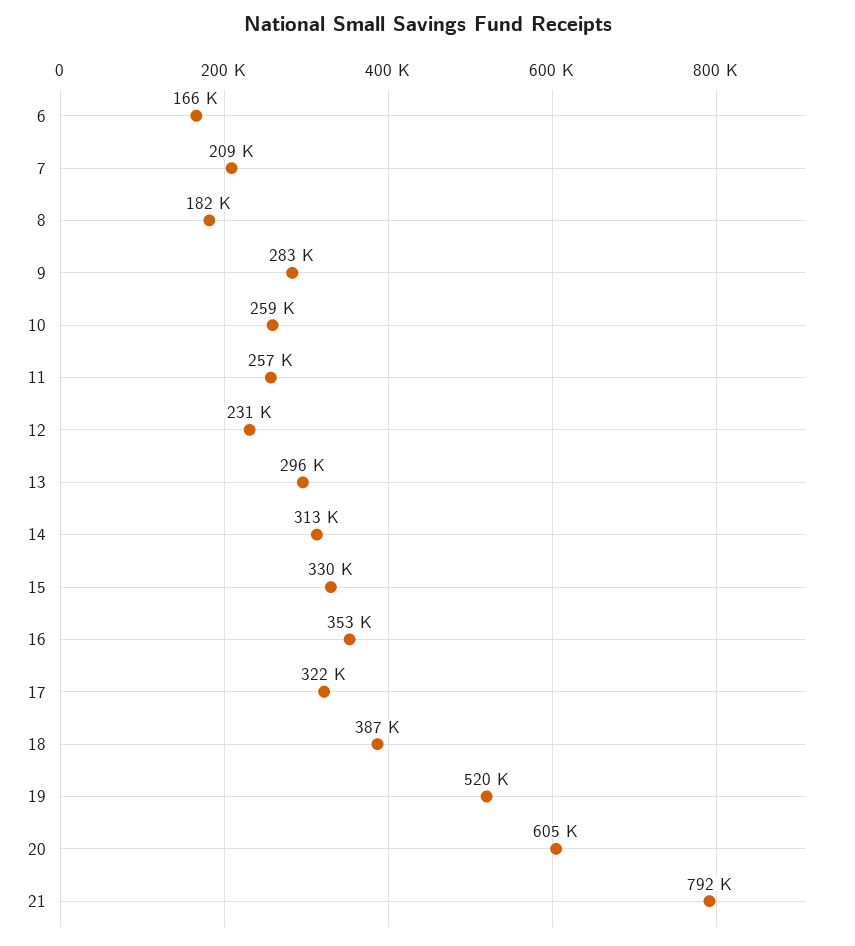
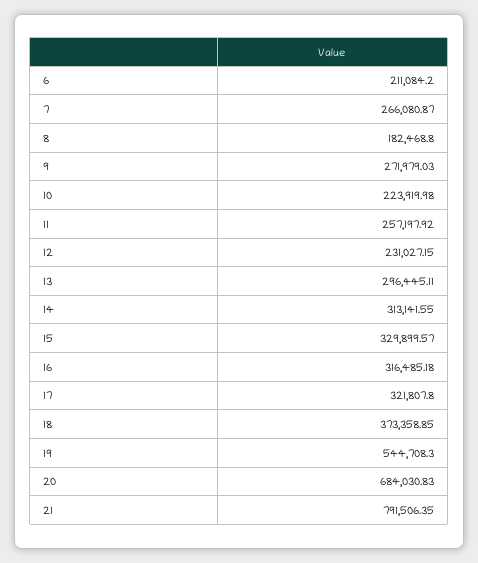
6: 166000 -> 211084.2
7: 209000 -> 266080.87
9: 283000 -> 271979.03
10: 259000 -> 223919.98
16: 353000 -> 316485.18
18: 387000 -> 373358.85
19: 520000 -> 544708.3
20: 605000 -> 684030.83

